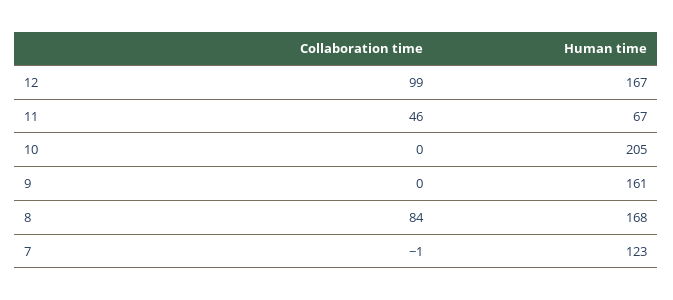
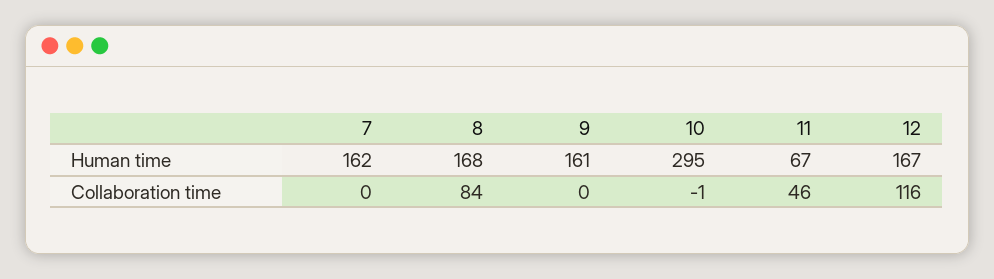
Collaboration time, 12: 99 -> 116
Collaboration time, 10: 0 -> -1
Human time, 10: 205 -> 295
Collaboration time, 7: -1 -> 0
Human time, 7: 123 -> 162

